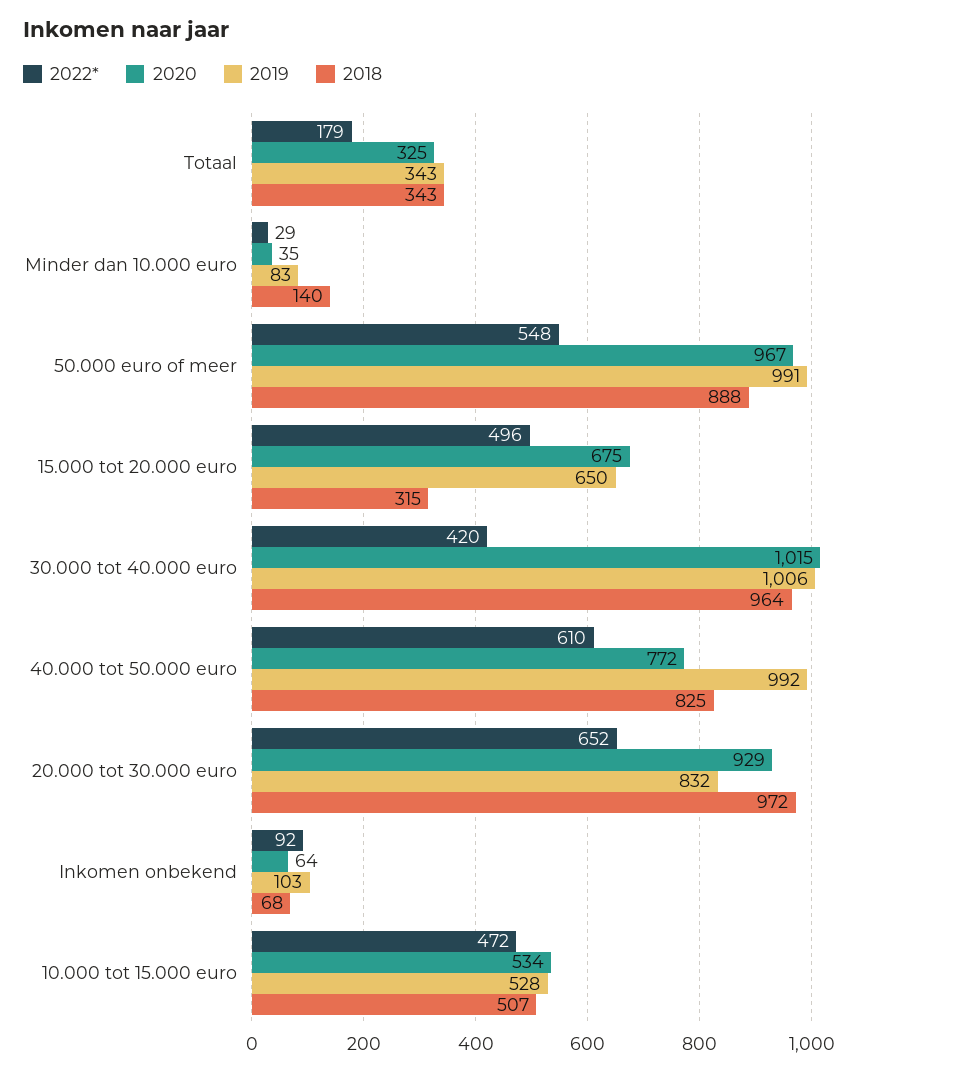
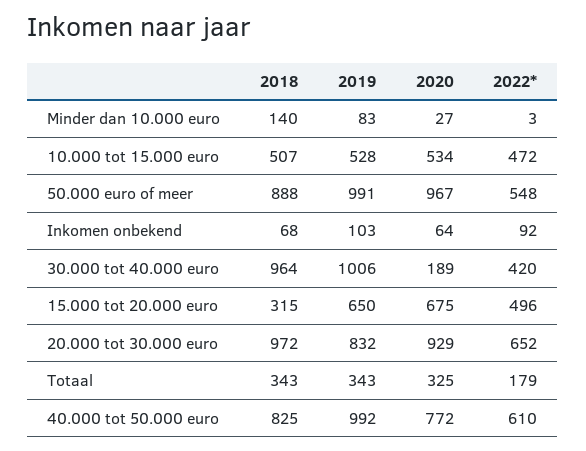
2022*, Minder dan 10.000 euro: 29 -> 3
2020, Minder dan 10.000 euro: 35 -> 27
2020, 30.000 tot 40.000 euro: 1015 -> 189

